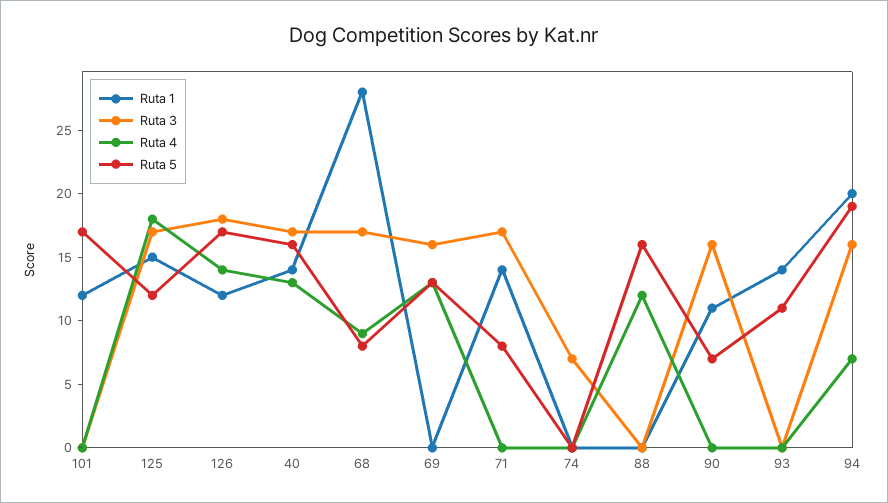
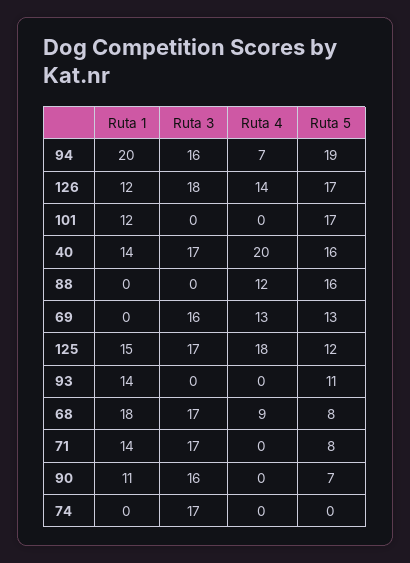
Ruta 4, 40: 13 -> 20
Ruta 1, 68: 28 -> 18
Ruta 3, 74: 7 -> 17

